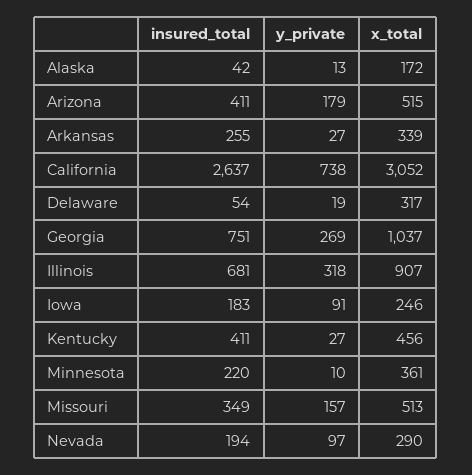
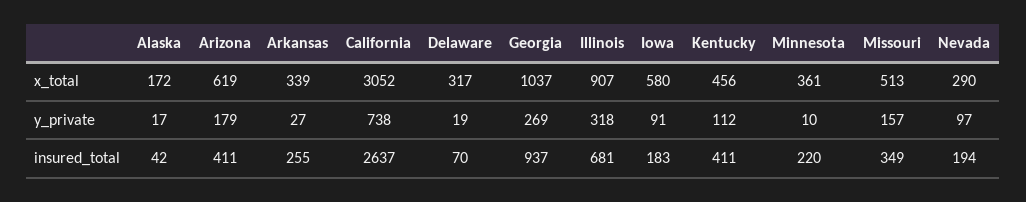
y_private, Alaska: 13 -> 17
x_total, Arizona: 515 -> 619
insured_total, Delaware: 54 -> 70
insured_total, Georgia: 751 -> 937
x_total, Iowa: 246 -> 580
y_private, Kentucky: 27 -> 112

